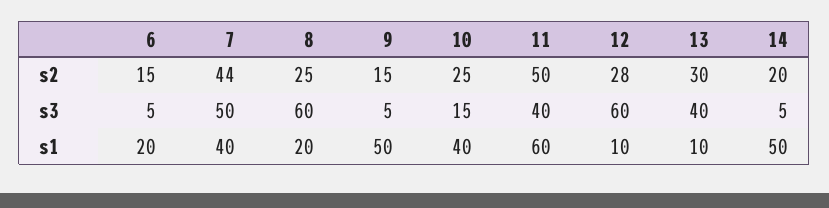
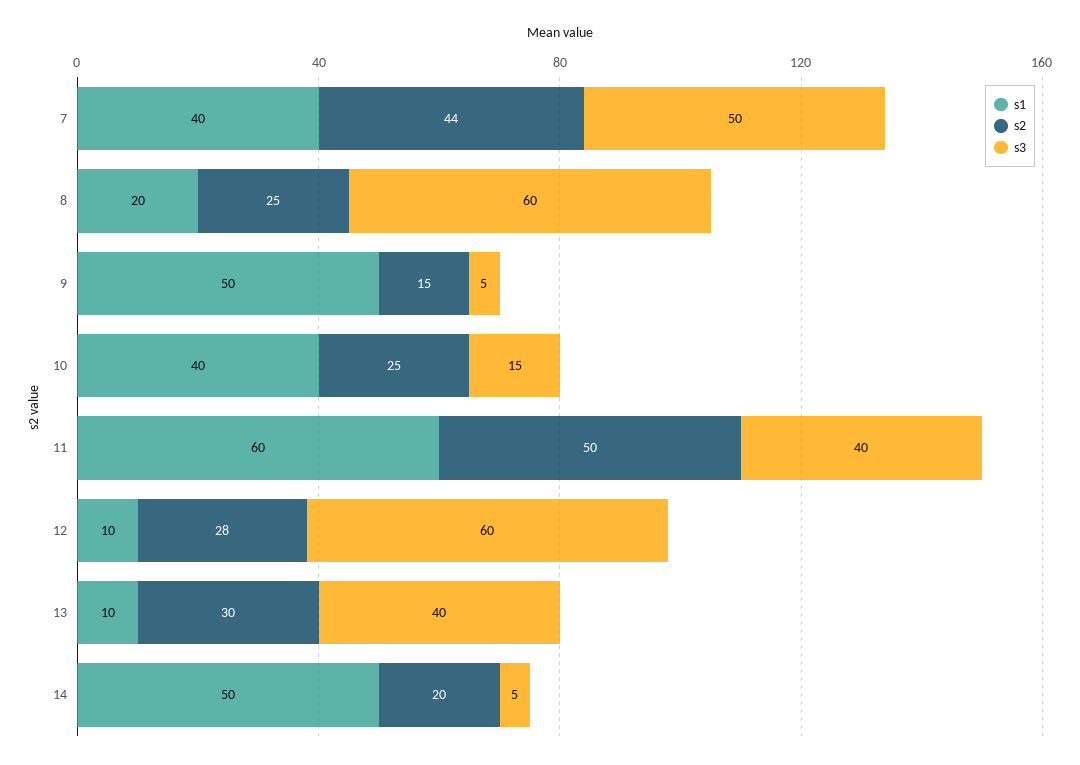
s2, 6: 15 -> none
s3, 6: 5 -> none
s1, 6: 20 -> none

